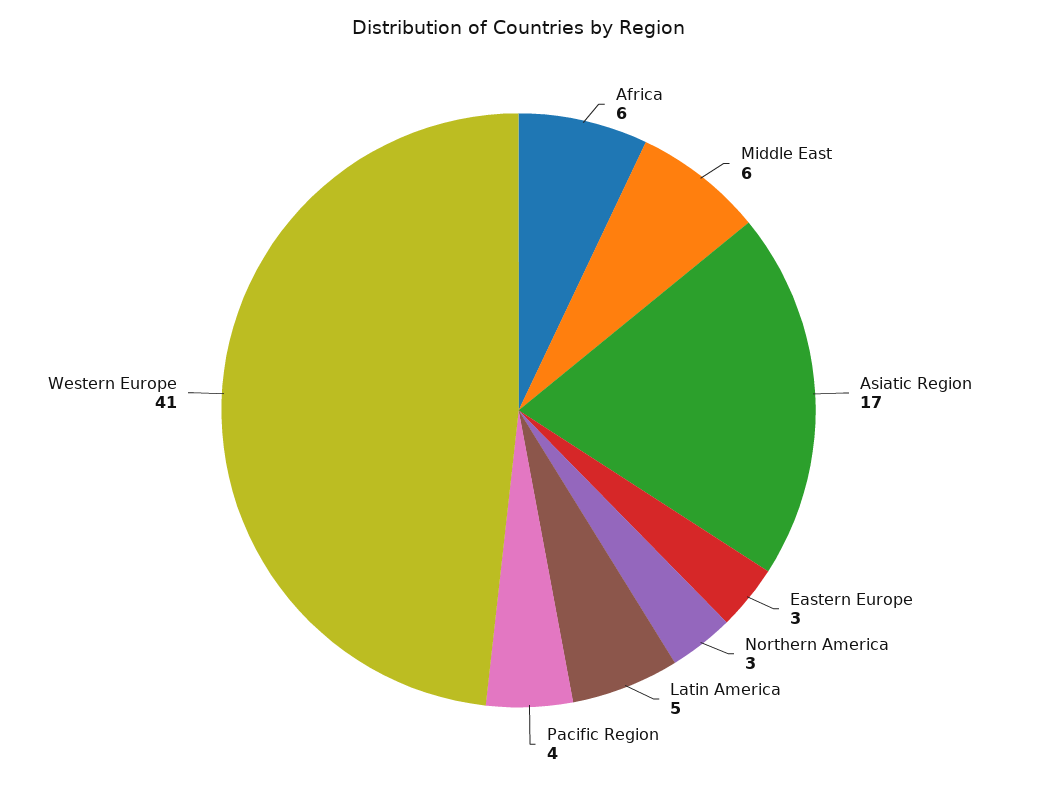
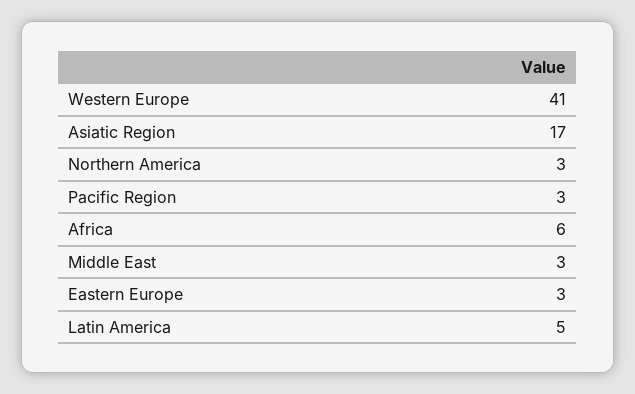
Middle East: 6 -> 3
Pacific Region: 4 -> 3

